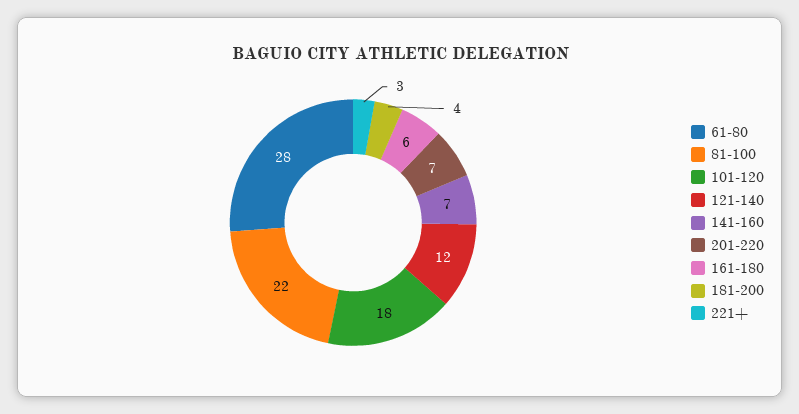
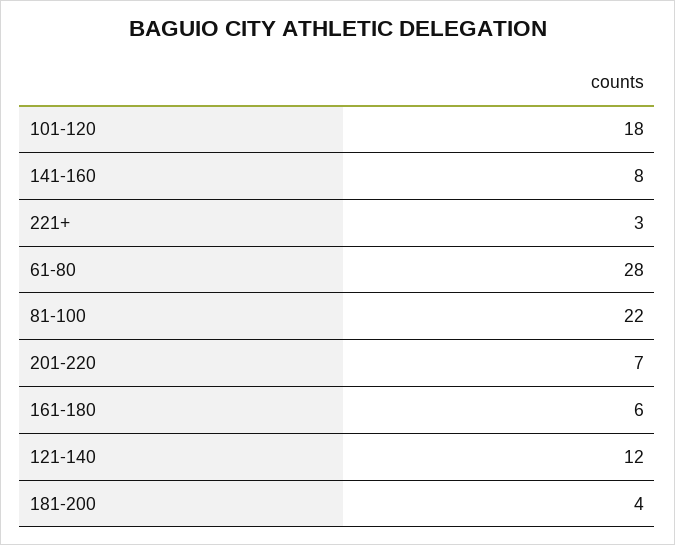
141-160: 7 -> 8

